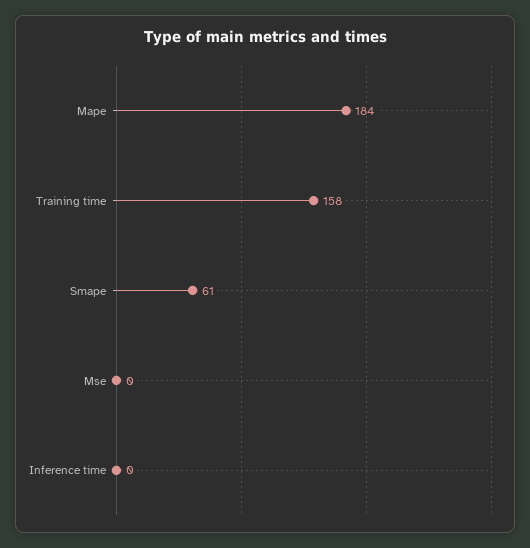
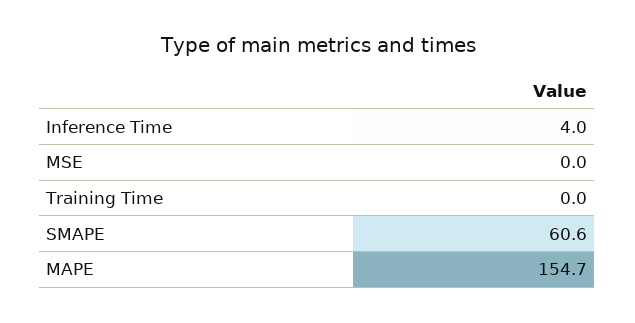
Mape: 184 -> 154.7
Training time: 158 -> 0
Inference time: 0 -> 4

